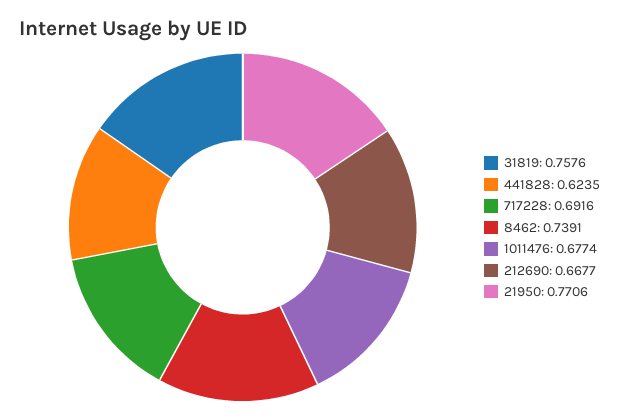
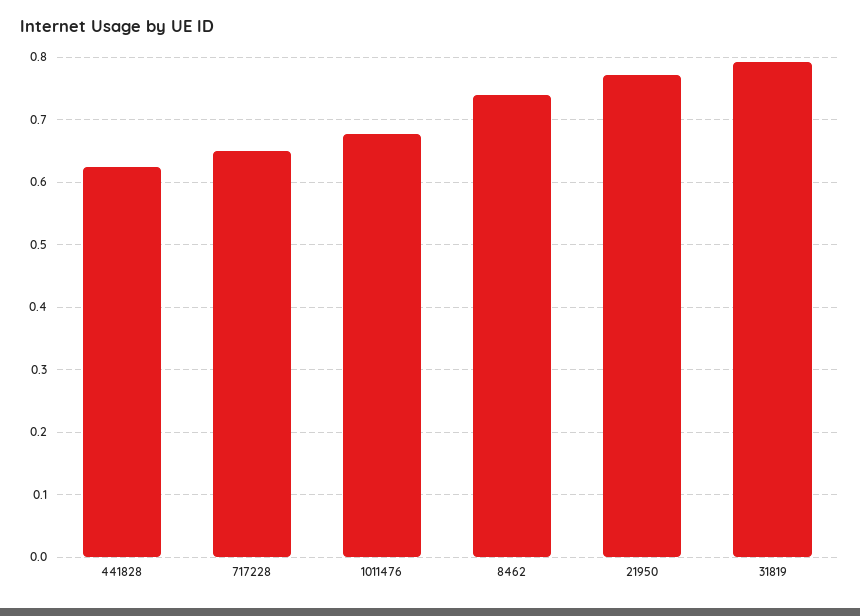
31819: 0.7576 -> 0.79
717228: 0.6916 -> 0.65
212690: 0.6677 -> none

